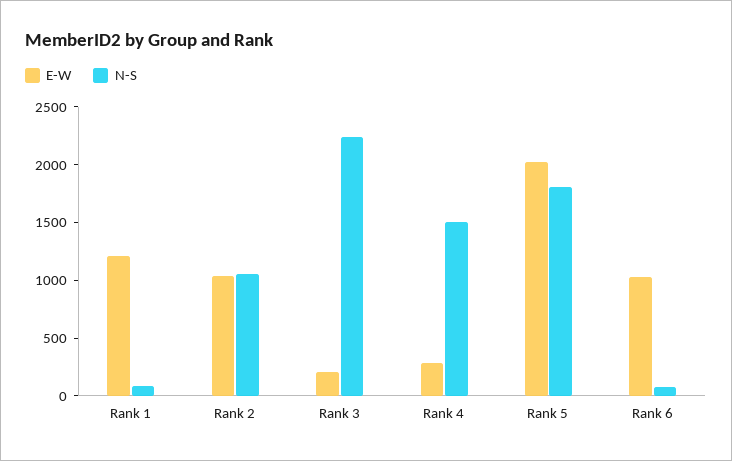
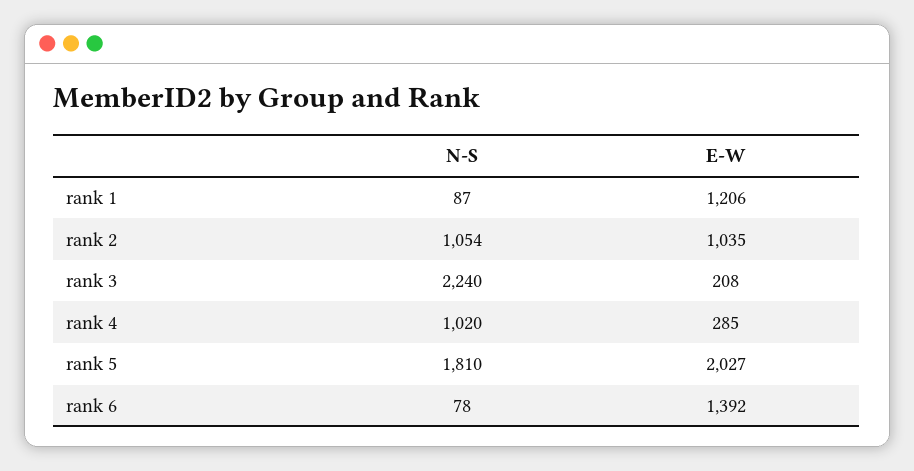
N-S, Rank 4: 1500 -> 1020
E-W, Rank 6: 1000 -> 1392

